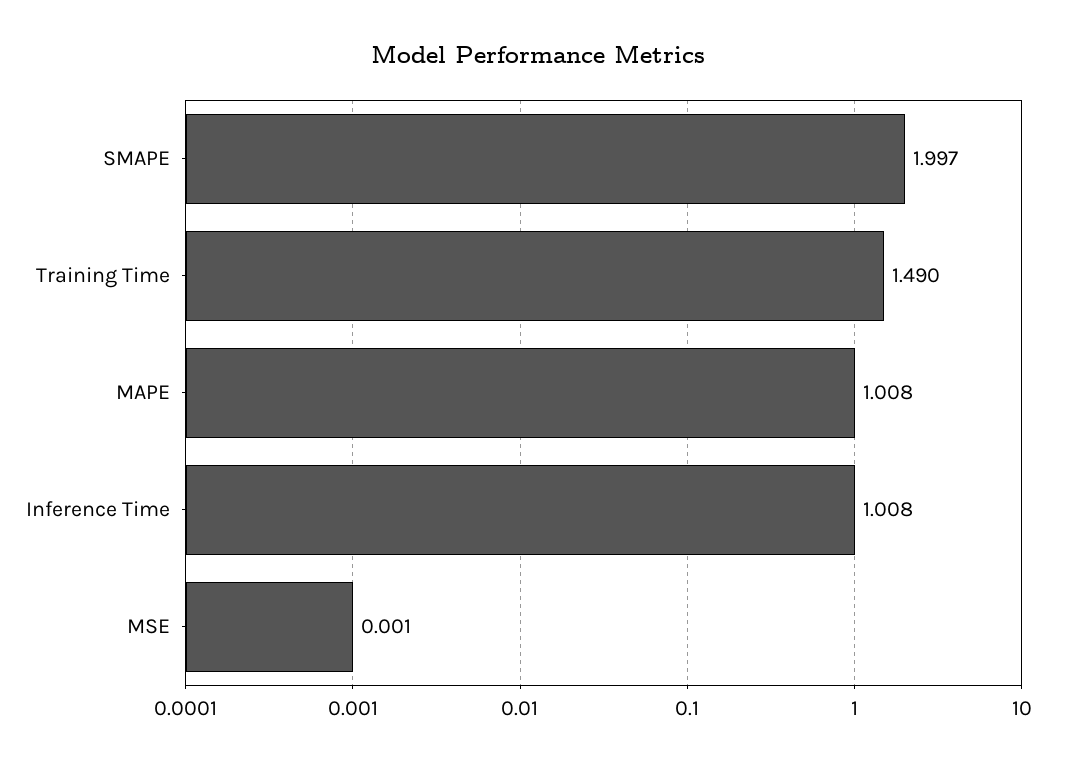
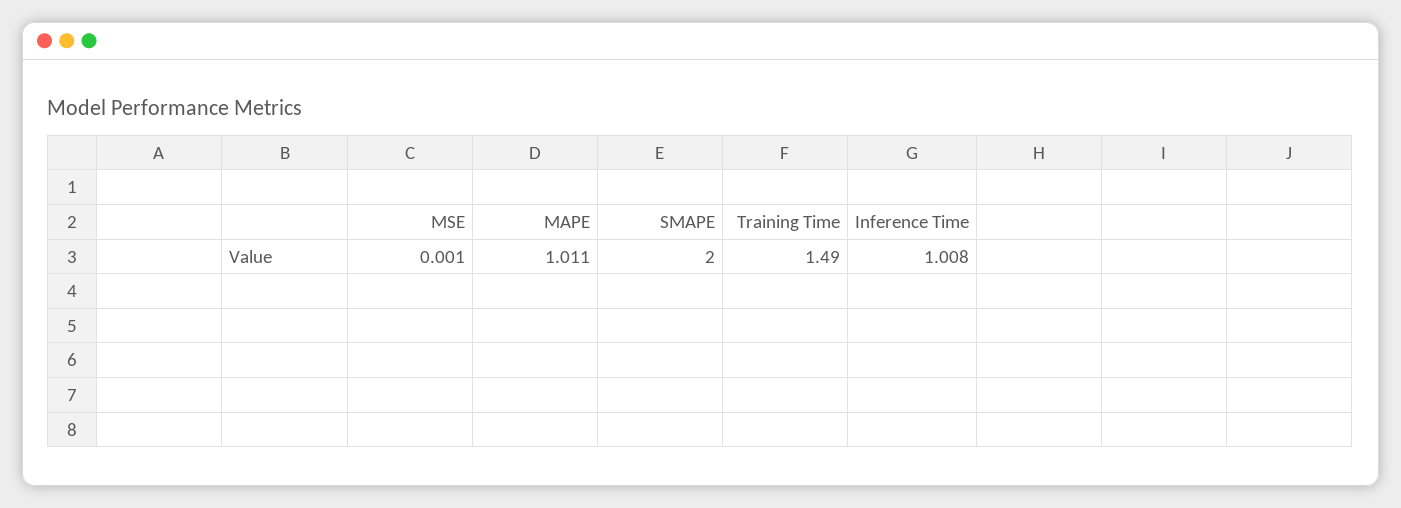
SMAPE: 1.997 -> 2
MAPE: 1.008 -> 1.011

